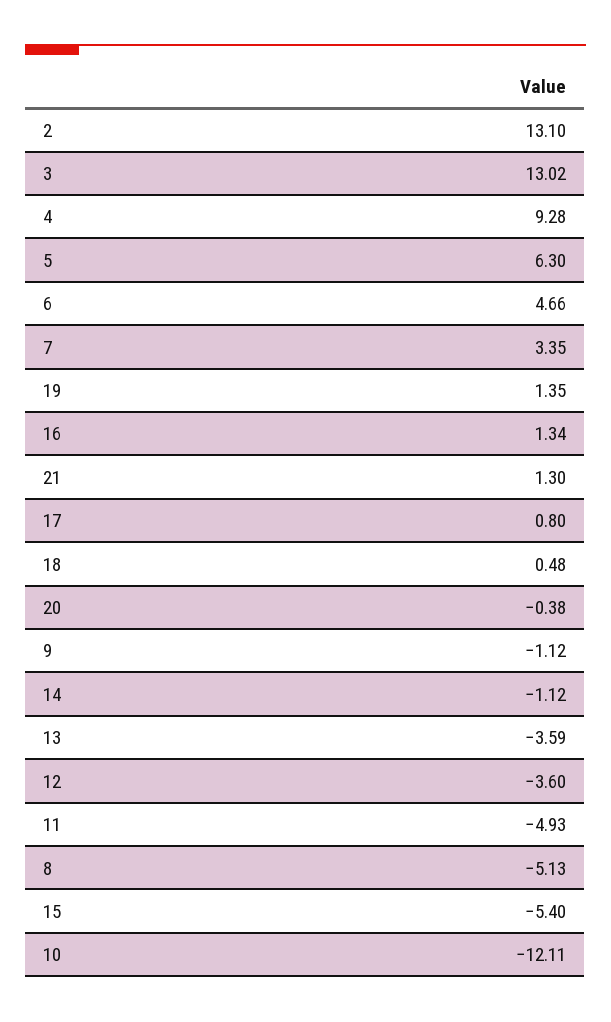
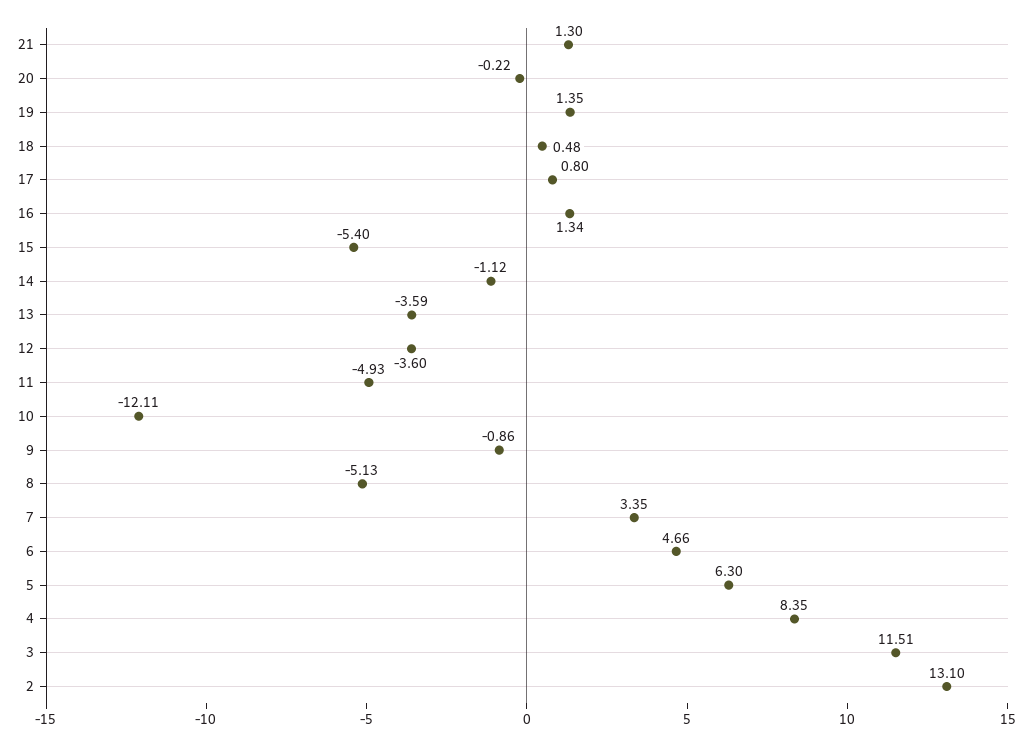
3: 13.02 -> 11.51
4: 9.28 -> 8.35
20: -0.38 -> -0.22
9: -1.12 -> -0.86

